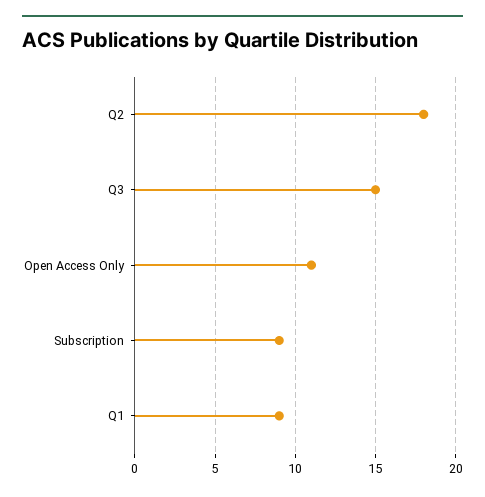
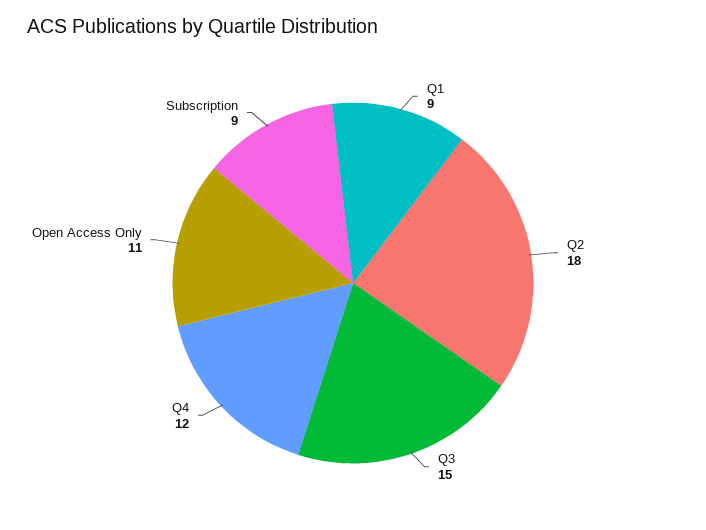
Q4: none -> 12

